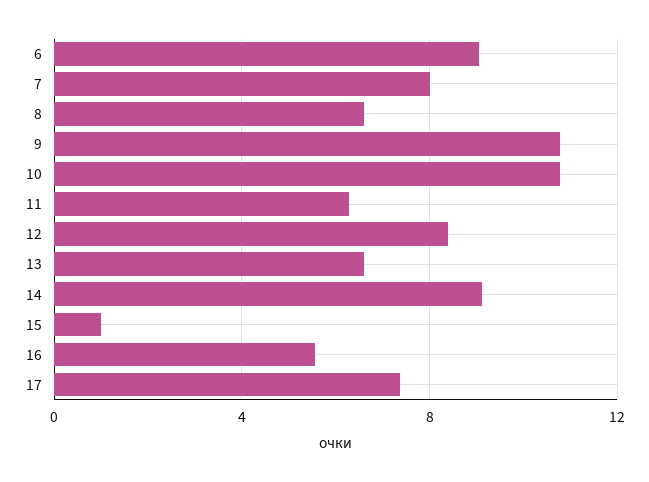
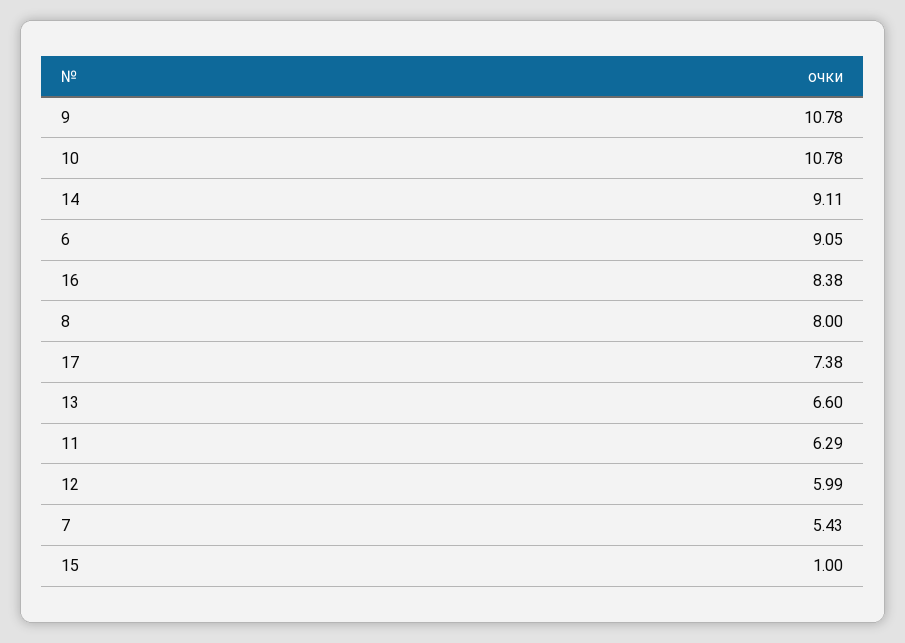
7: 8 -> 5.43
8: 6.5 -> 8
12: 8.5 -> 5.99
16: 5.5 -> 8.38

